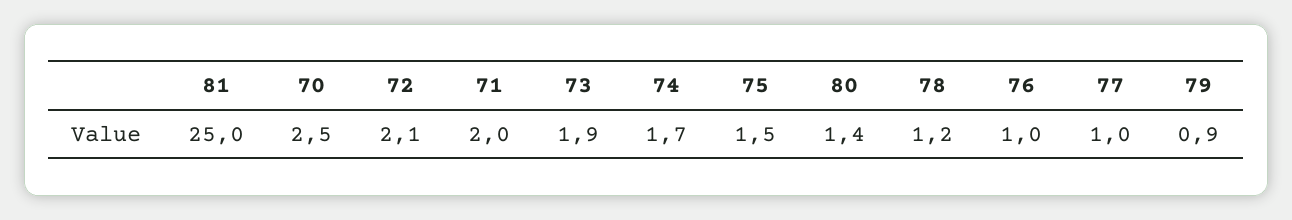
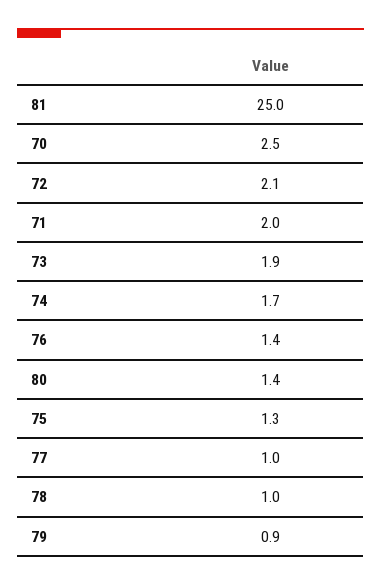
75: 1.5 -> 1.3
78: 1.2 -> 1
76: 1 -> 1.4

